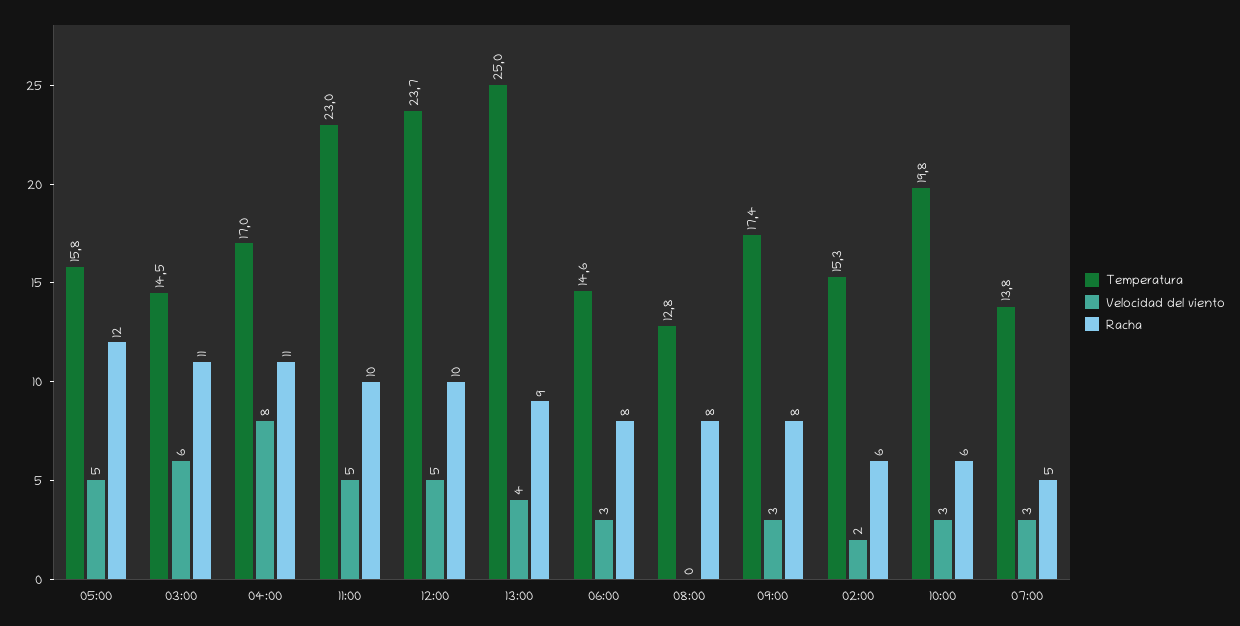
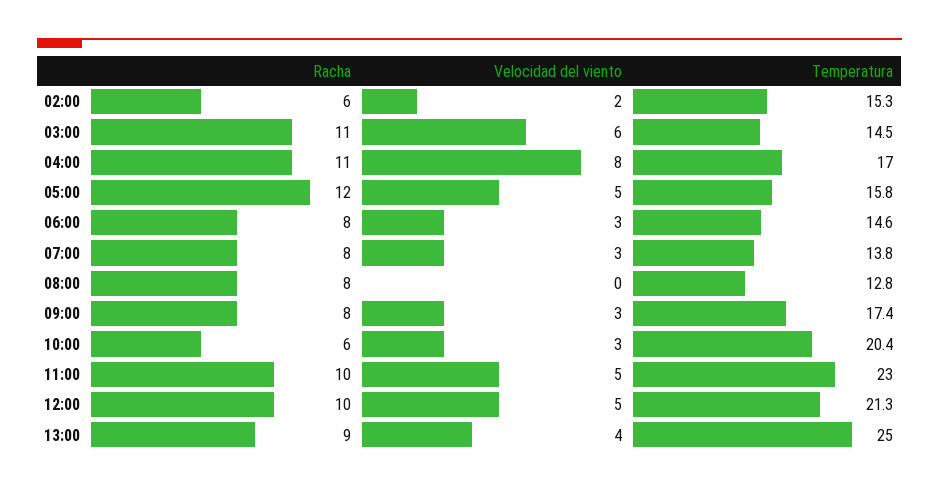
Temperatura, 12:00: 23.7 -> 21.3
Temperatura, 10:00: 19.8 -> 20.4
Racha, 07:00: 5 -> 8

